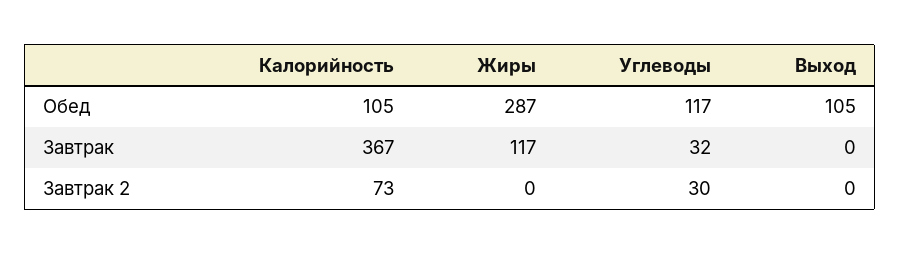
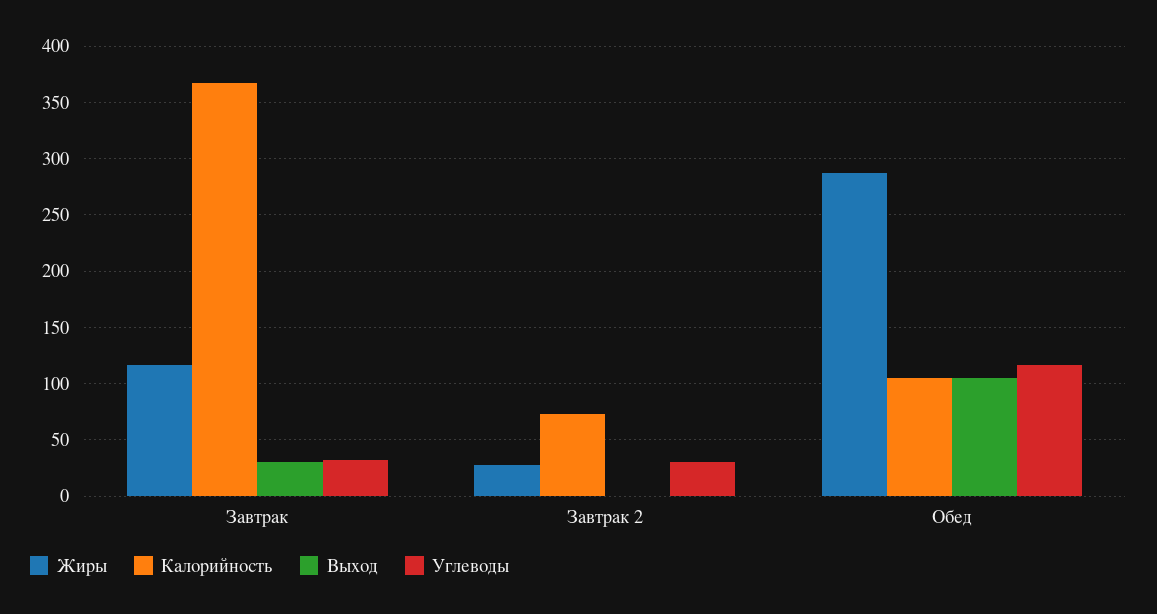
Выход, Завтрак: 0 -> 30
Жиры, Завтрак 2: 0 -> 30

